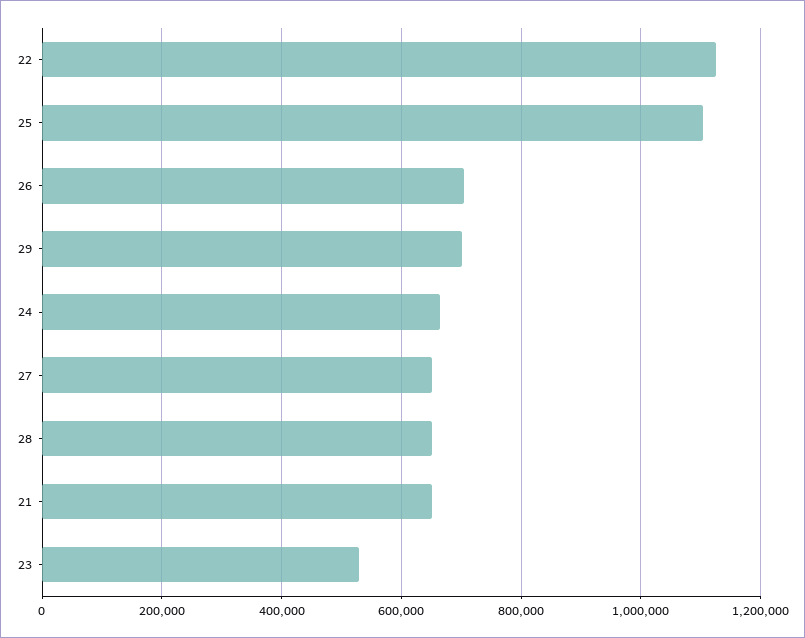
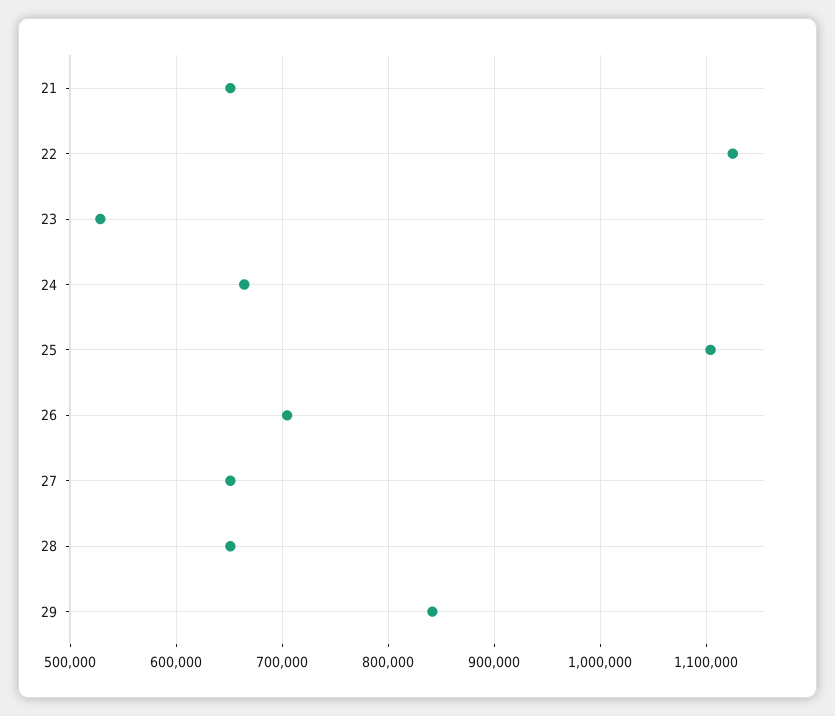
29: 700000 -> 840000

